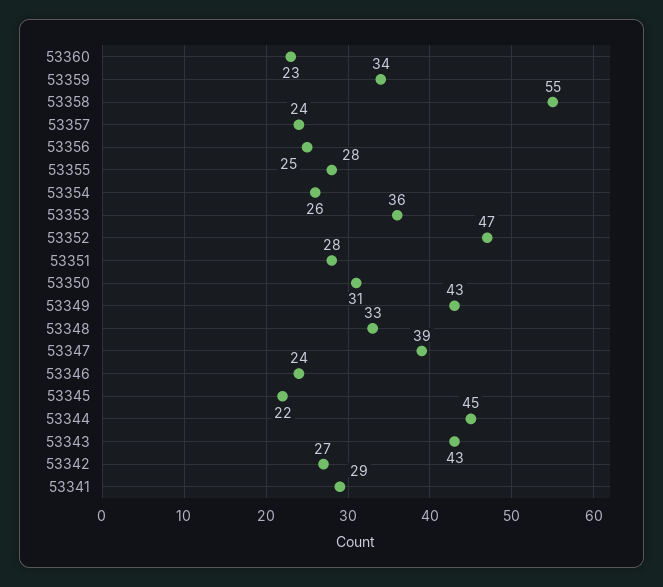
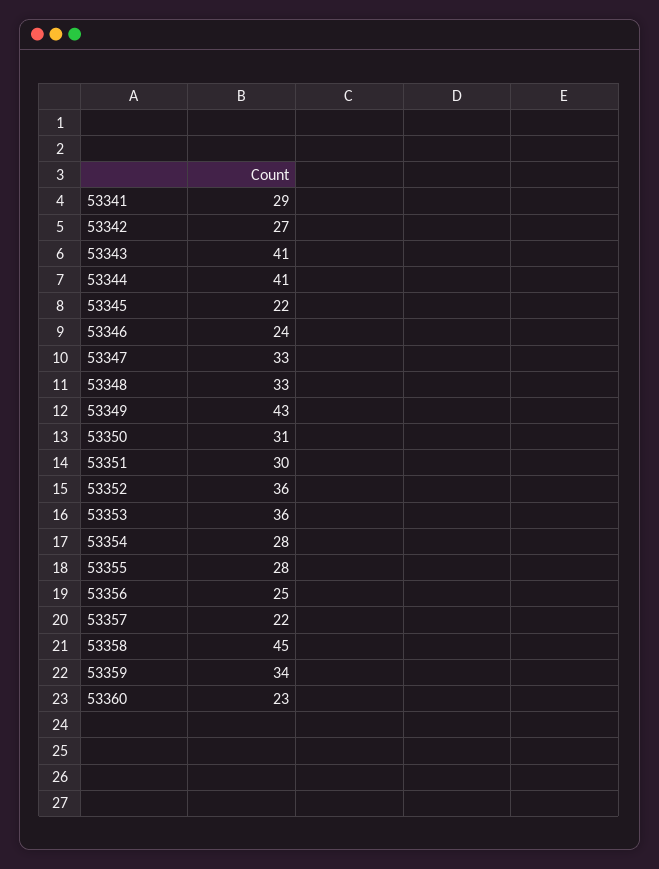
53358: 55 -> 45
53357: 24 -> 22
53354: 26 -> 28
53352: 47 -> 36
53351: 28 -> 30
53347: 39 -> 33
53344: 45 -> 41
53343: 43 -> 41

